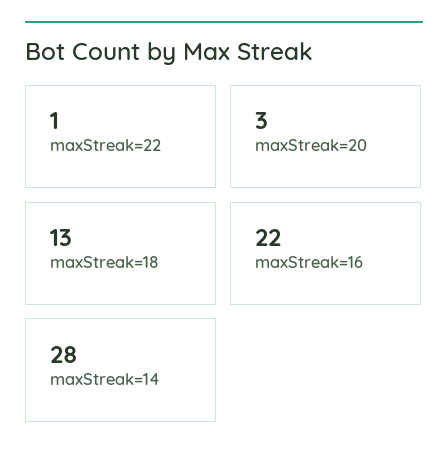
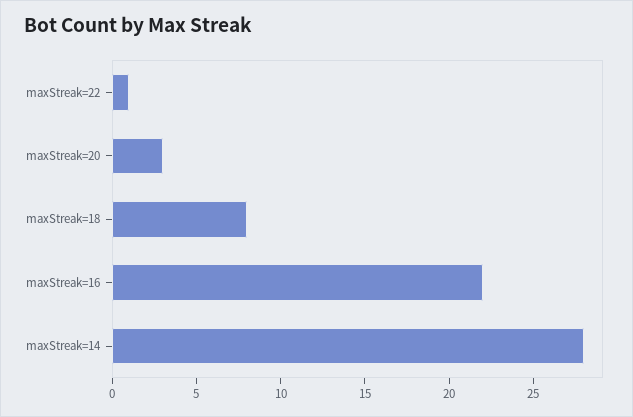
maxStreak=18: 13 -> 8

